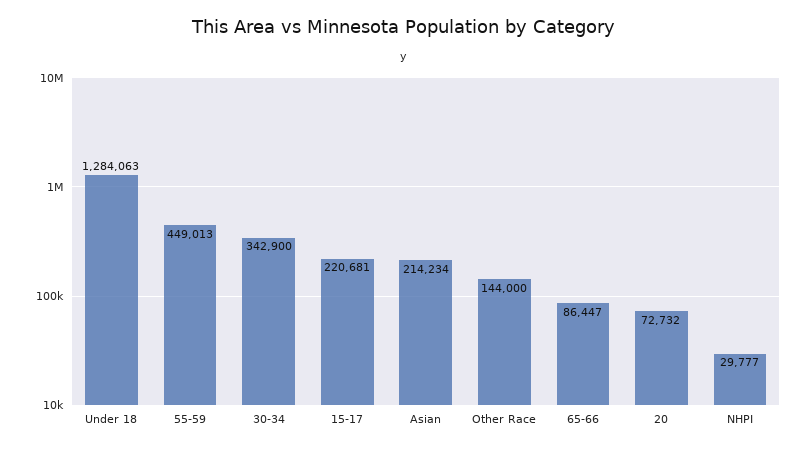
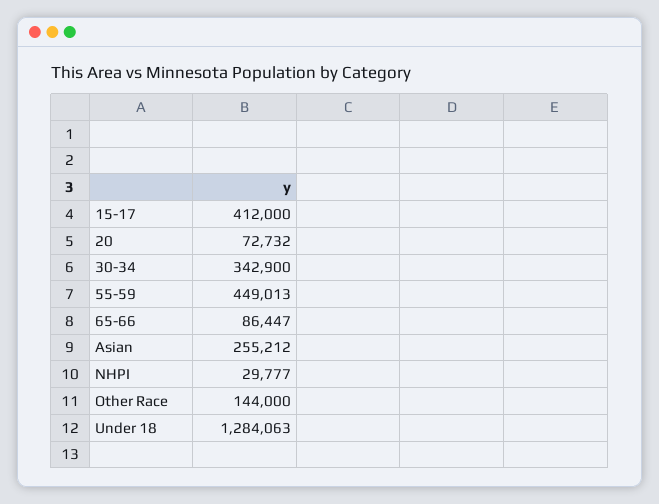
15-17: 220681 -> 412000
Asian: 214234 -> 255212

